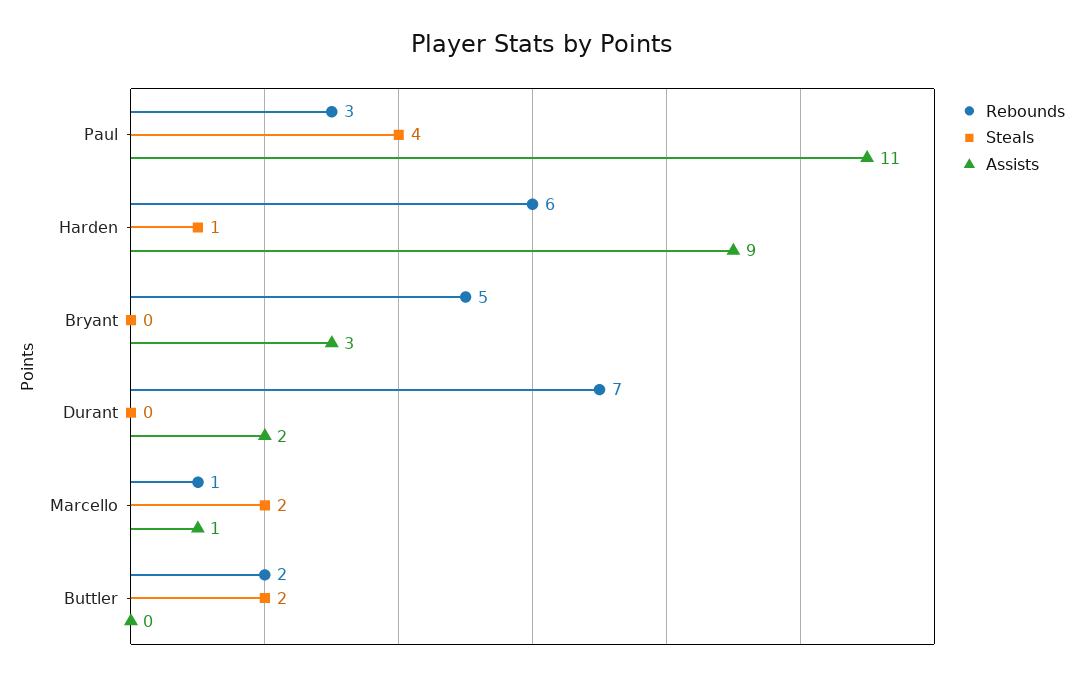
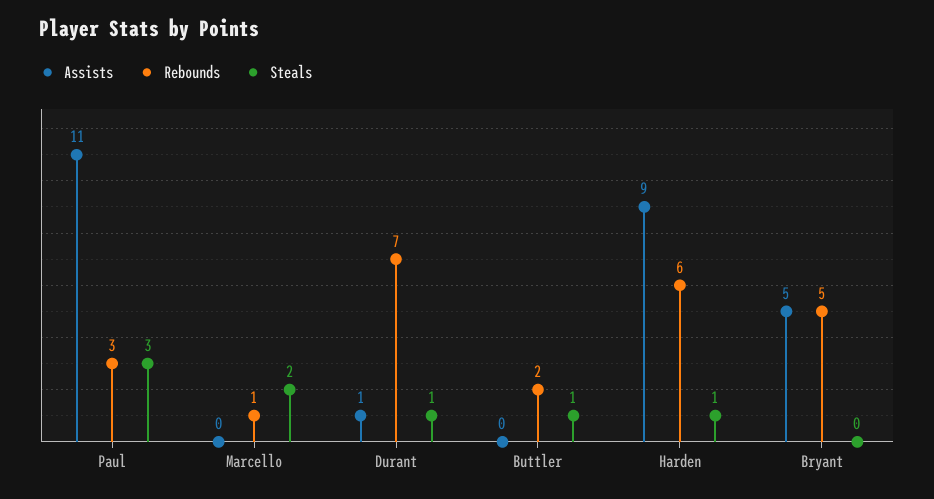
Steals, Paul: 4 -> 3
Assists, Bryant: 3 -> 5
Steals, Durant: 0 -> 1
Assists, Durant: 2 -> 1
Assists, Marcello: 1 -> 0
Steals, Buttler: 2 -> 1

